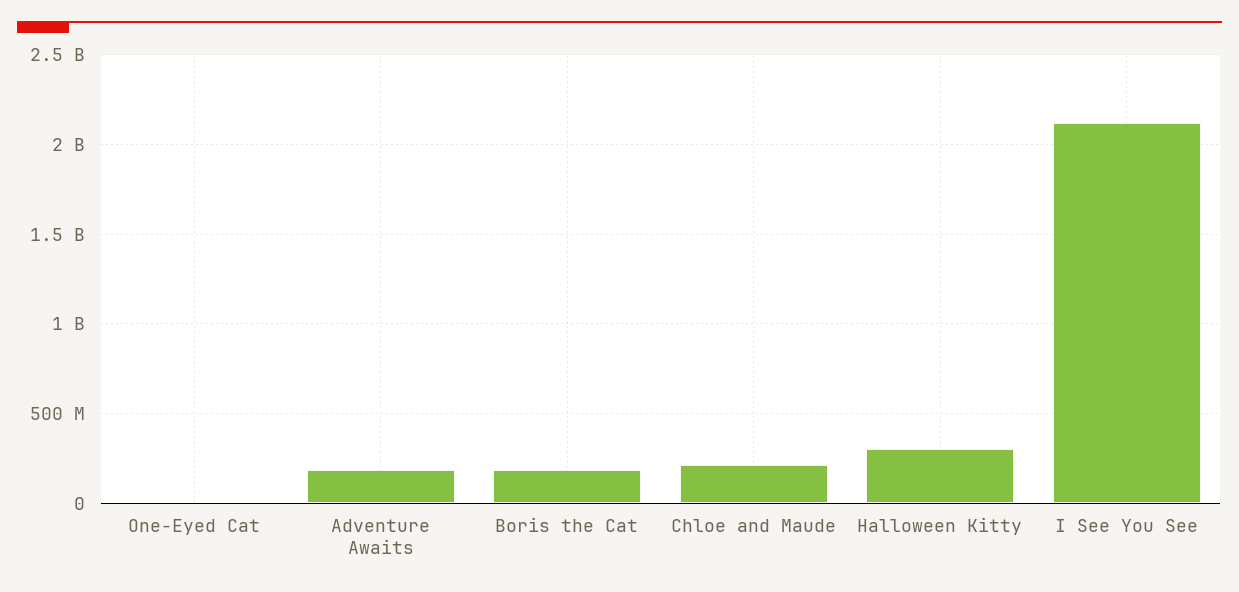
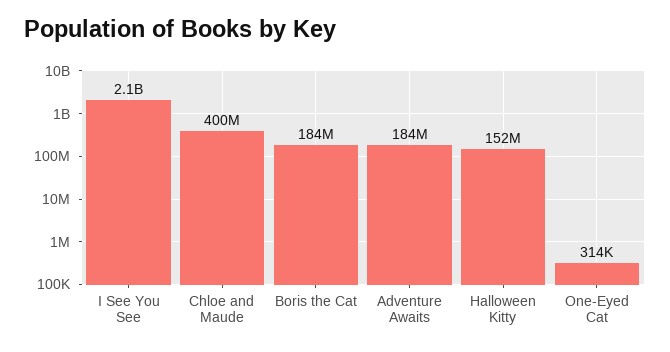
Chloe and Maude: 200000000 -> 400000000
Halloween Kitty: 300000000 -> 152000000

